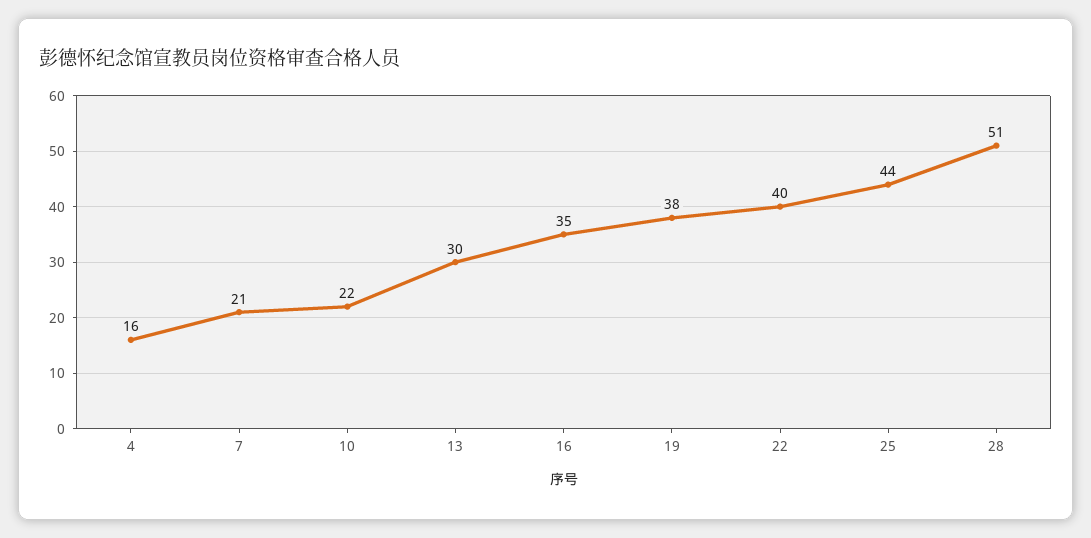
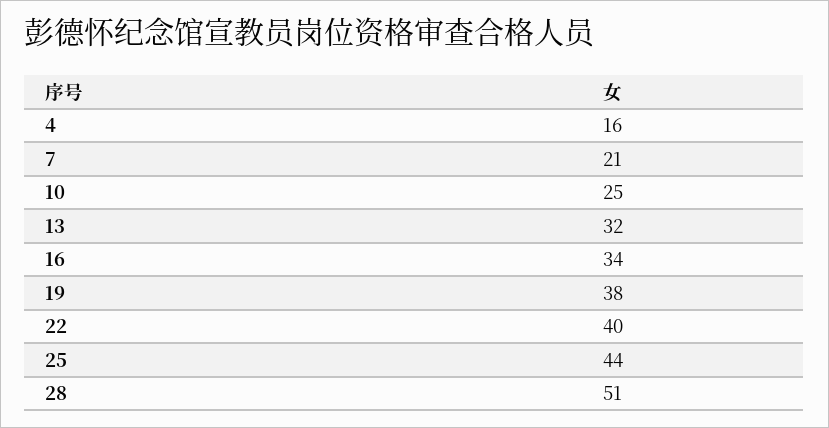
10: 22 -> 25
13: 30 -> 32
16: 35 -> 34

